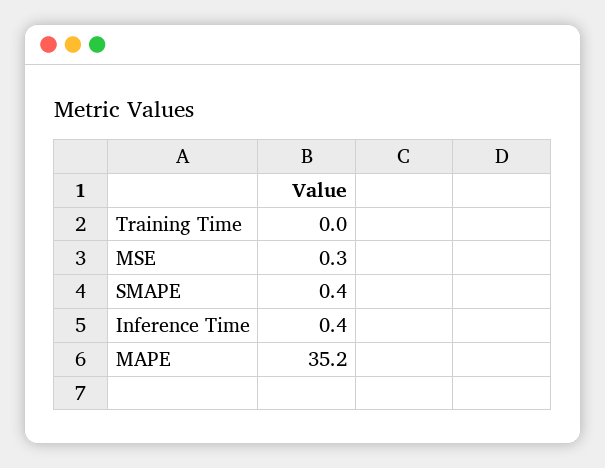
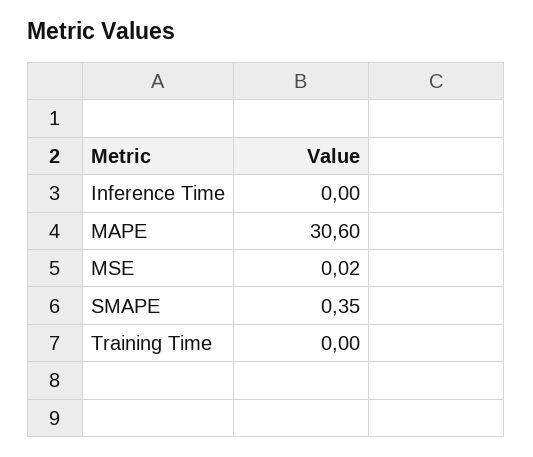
MSE: 0.3 -> 0.02
Inference Time: 0.4 -> 0
MAPE: 35.2 -> 30.6

